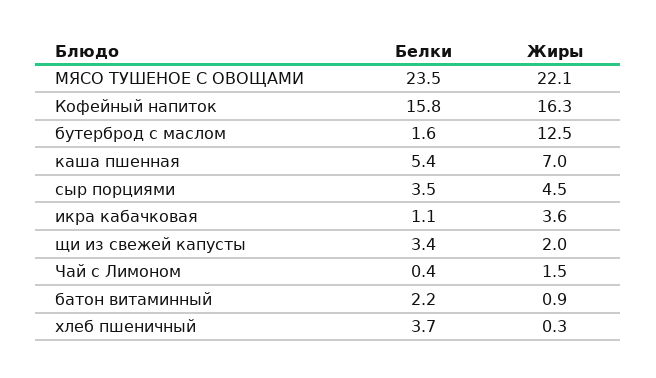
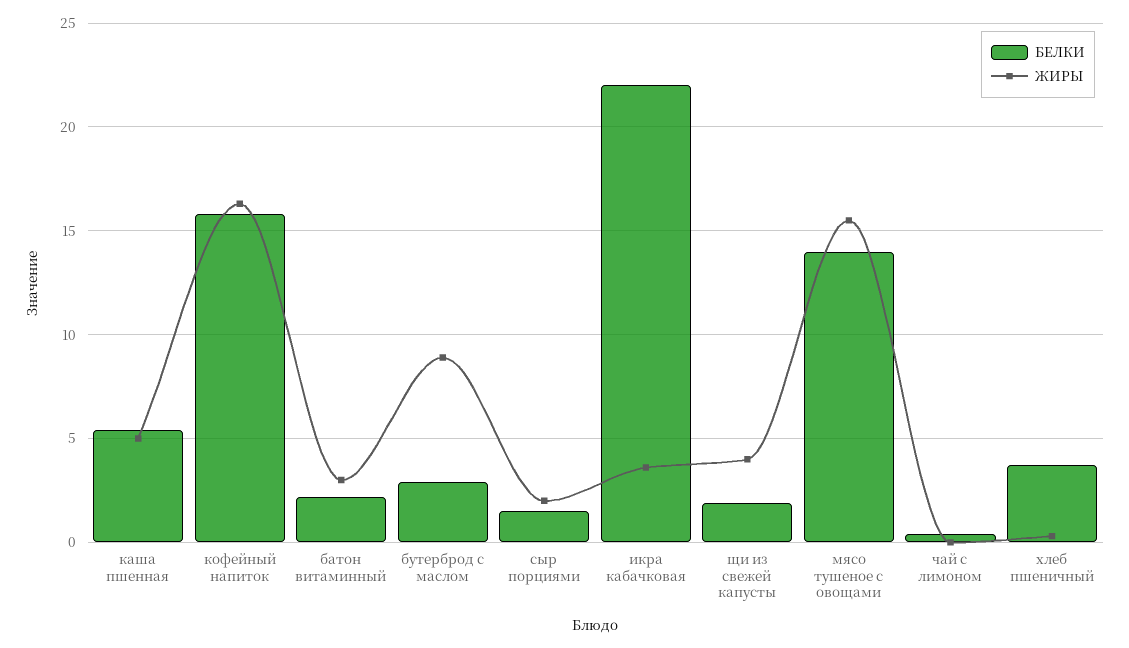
Белки, МЯСО ТУШЕНОЕ С ОВОЩАМИ: 23.5 -> 14
Жиры, МЯСО ТУШЕНОЕ С ОВОЩАМИ: 22.1 -> 15.5
Белки, бутерброд с маслом: 1.6 -> 3
Жиры, бутерброд с маслом: 12.5 -> 9
Жиры, каша пшенная: 7 -> 5
Белки, сыр порциями: 3.5 -> 1.5
Жиры, сыр порциями: 4.5 -> 2
Белки, икра кабачковая: 1.1 -> 22
Белки, щи из свежей капусты: 3.4 -> 2
Жиры, щи из свежей капусты: 2 -> 4
Жиры, Чай с Лимоном: 1.5 -> 0
Жиры, батон витаминный: 0.9 -> 3

